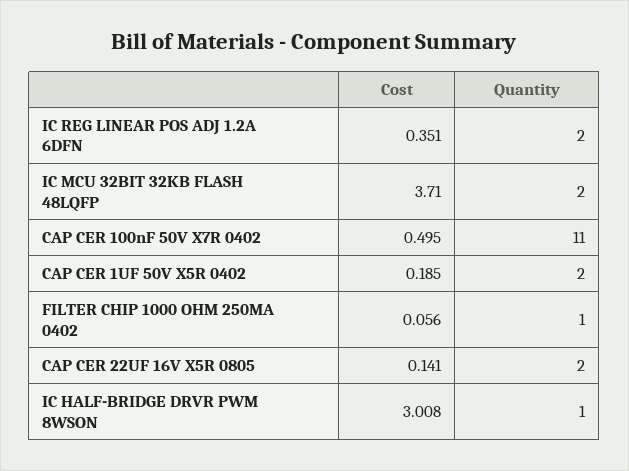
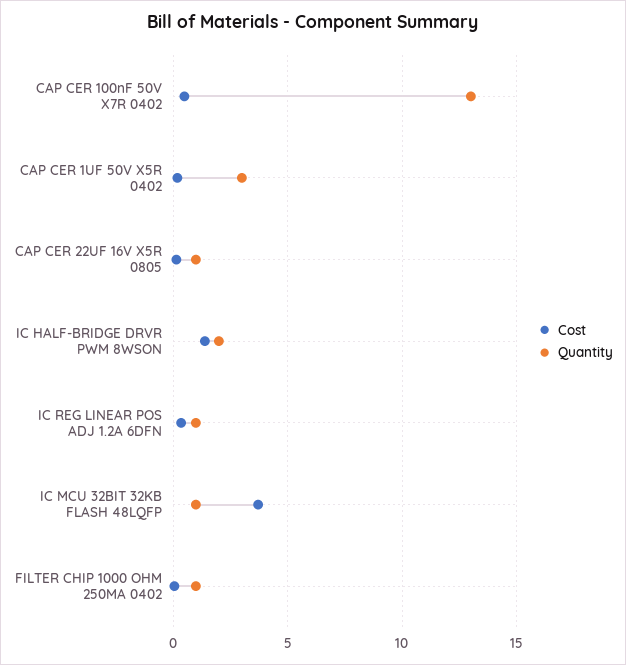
Quantity, IC REG LINEAR POS ADJ 1.2A 6DFN: 2 -> 1
Quantity, IC MCU 32BIT 32KB FLASH 48LQFP: 2 -> 1
Quantity, CAP CER 100nF 50V X7R 0402: 11 -> 13
Quantity, CAP CER 1UF 50V X5R 0402: 2 -> 3
Quantity, CAP CER 22UF 16V X5R 0805: 2 -> 1
Cost, IC HALF-BRIDGE DRVR PWM 8WSON: 3.008 -> 1.5
Quantity, IC HALF-BRIDGE DRVR PWM 8WSON: 1 -> 2

